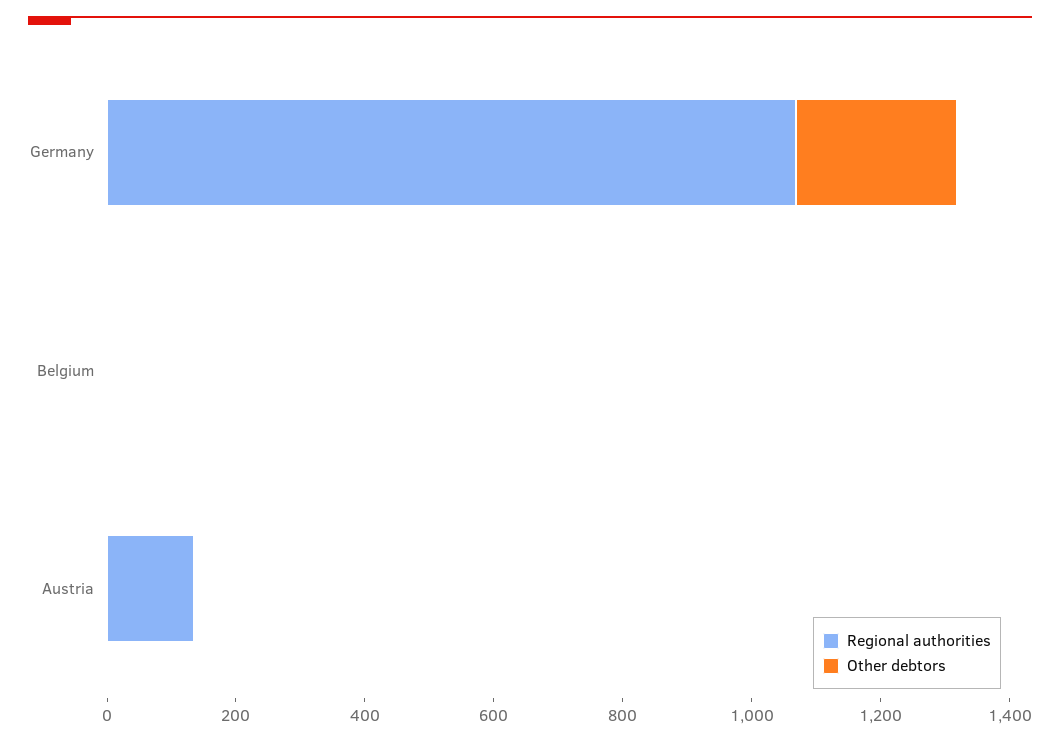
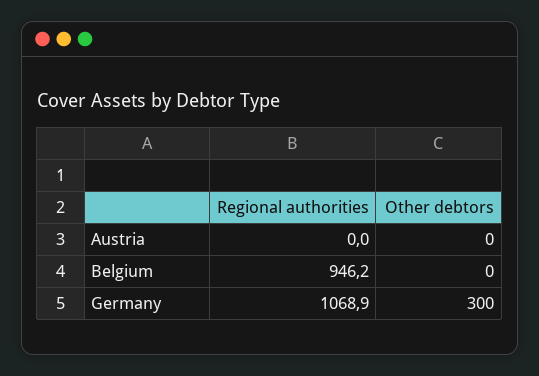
Other debtors, Germany: 250 -> 300
Regional authorities, Belgium: 0 -> 946.2
Regional authorities, Austria: 150 -> 0

